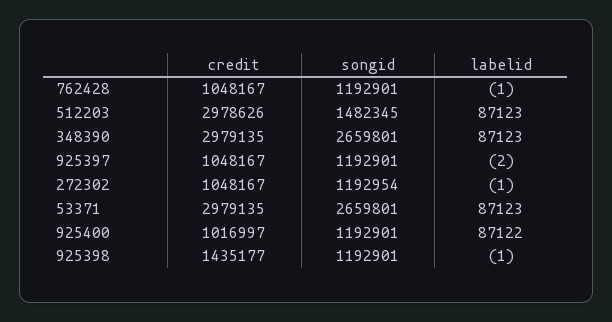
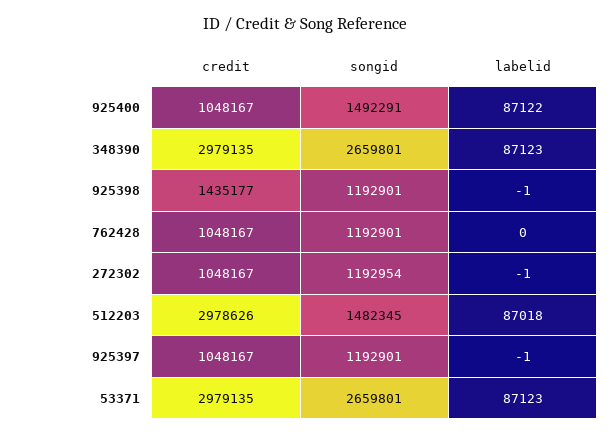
labelid, 762428: -1 -> 0
labelid, 512203: 87123 -> 87018
labelid, 925397: -2 -> -1
credit, 925400: 1016997 -> 1048167
songid, 925400: 1192901 -> 1492291

